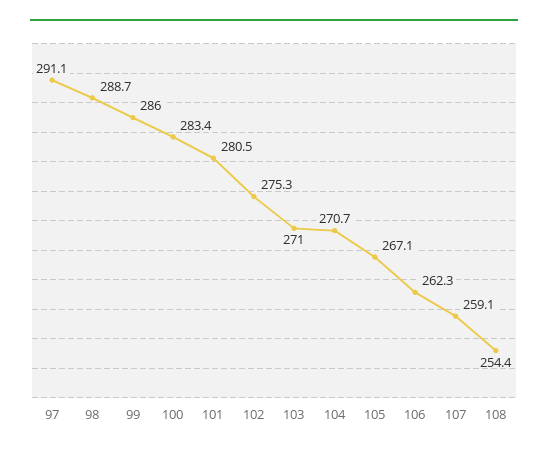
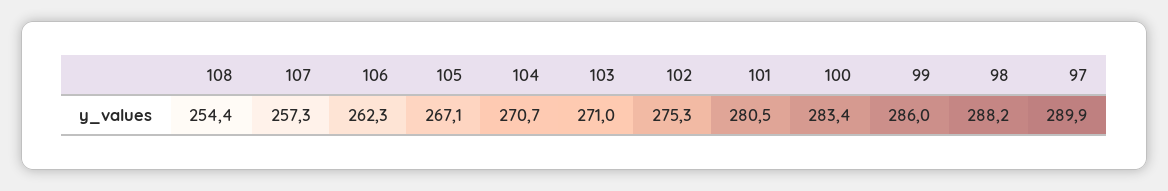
97: 291.1 -> 289.9
98: 288.7 -> 288.2
107: 259.1 -> 257.3

